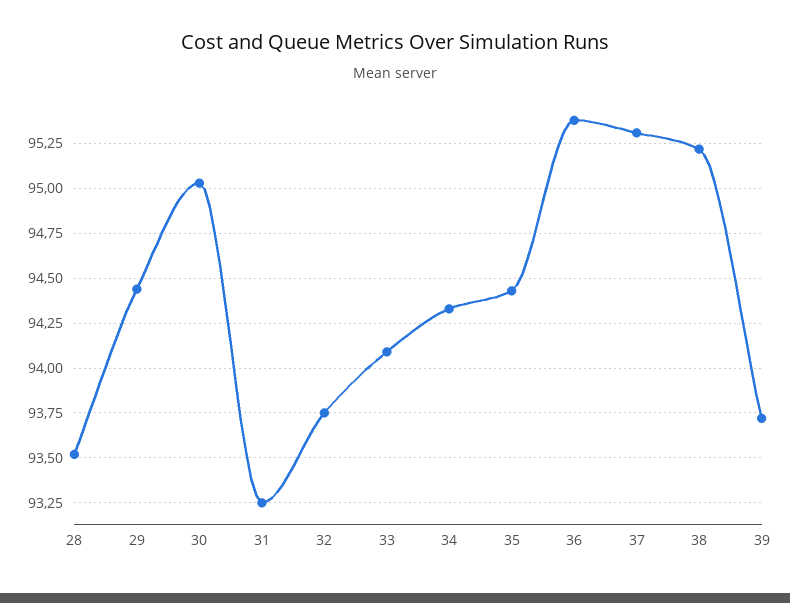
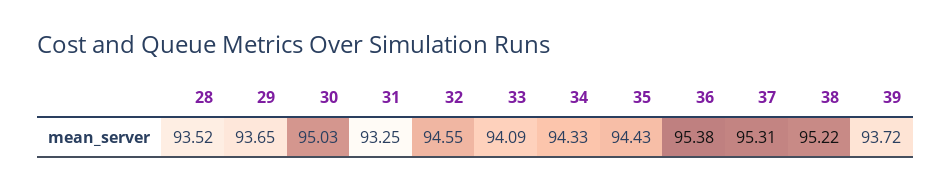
29: 94.45 -> 93.65
32: 93.75 -> 94.55

